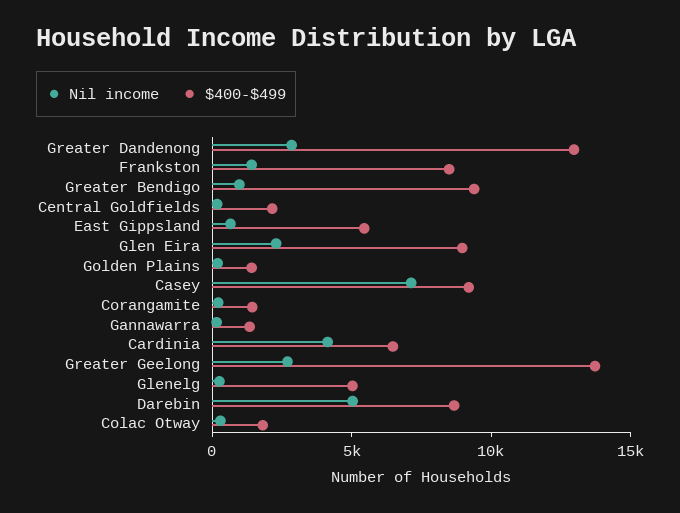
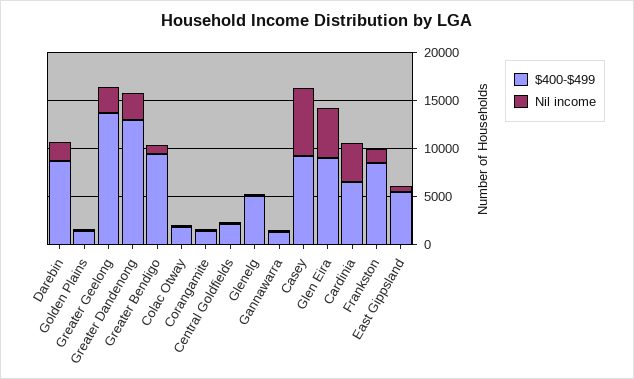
Nil income, Glen Eira: 2000 -> 5000
Nil income, Darebin: 5000 -> 2000

